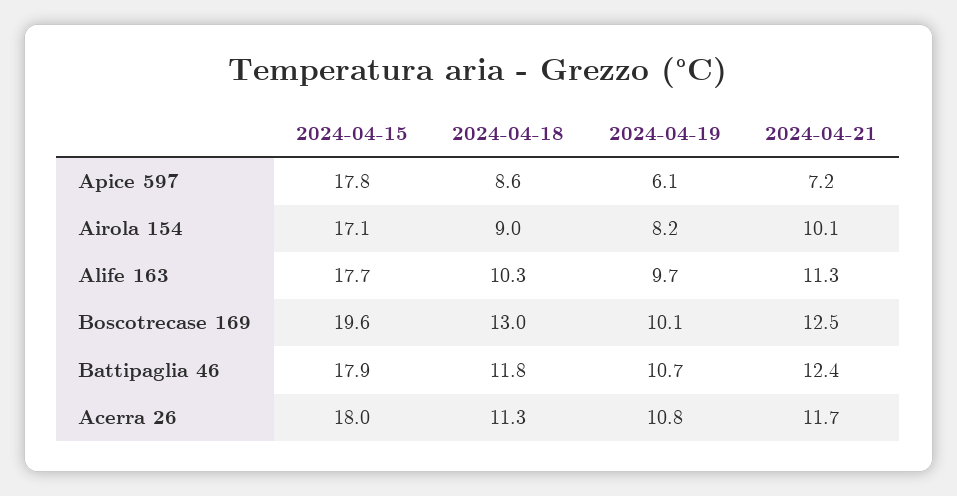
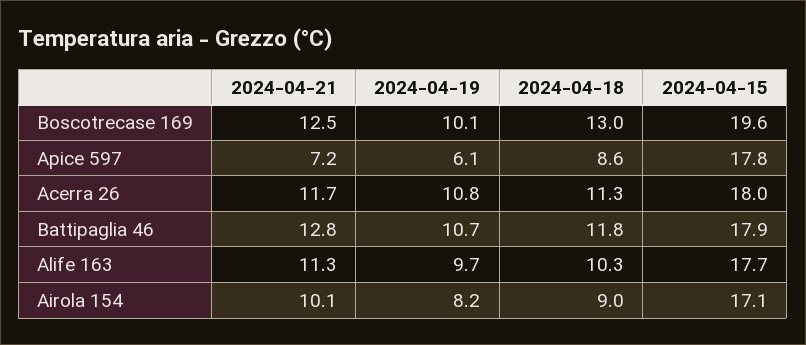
2024-04-21, Battipaglia 46: 12.4 -> 12.8

